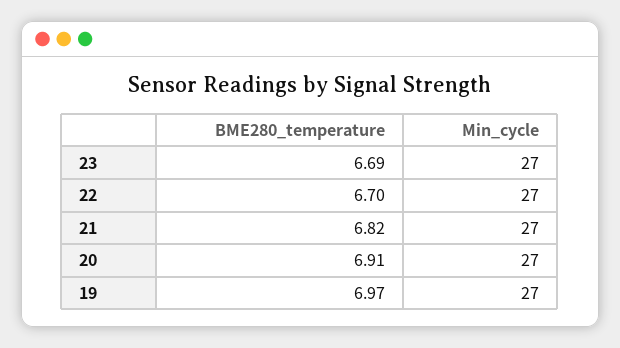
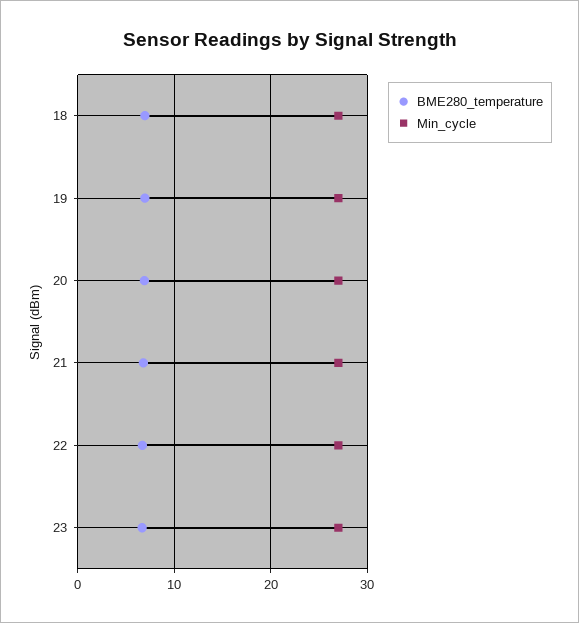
BME280_temperature, 18: none -> 7
Min_cycle, 18: none -> 27

